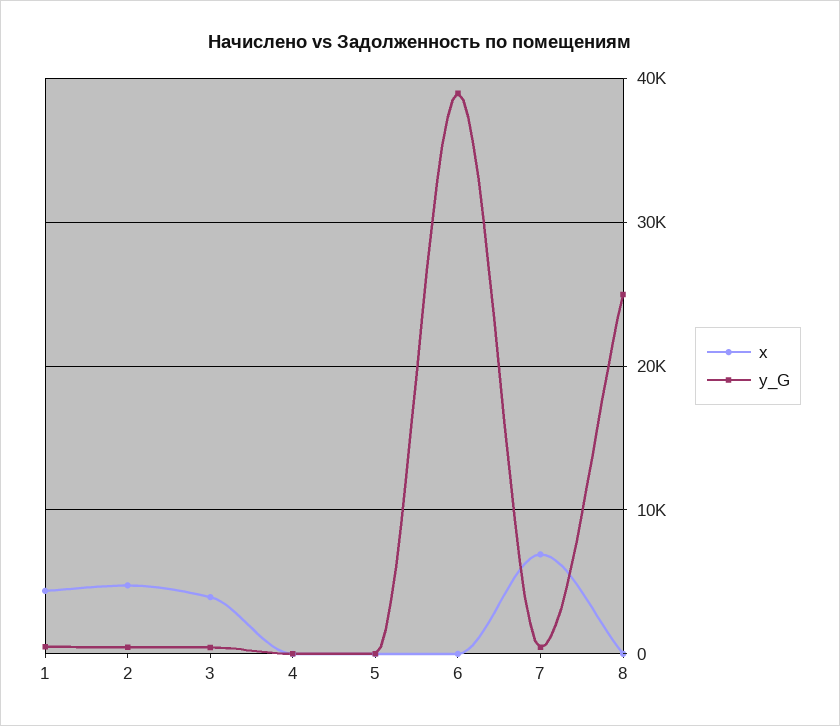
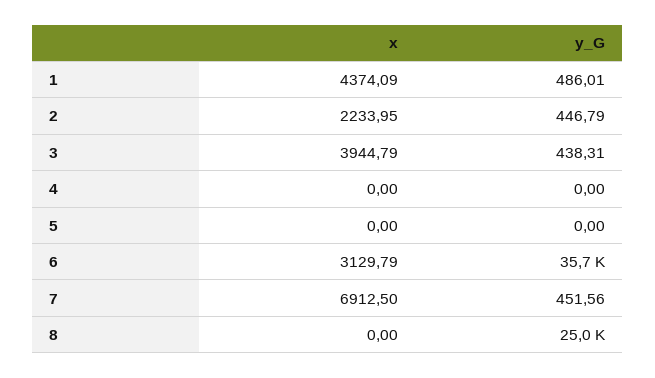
x, 2: 5000 -> 2233.95
x, 6: 0 -> 3129.79
y_G, 6: 39000 -> 35700

